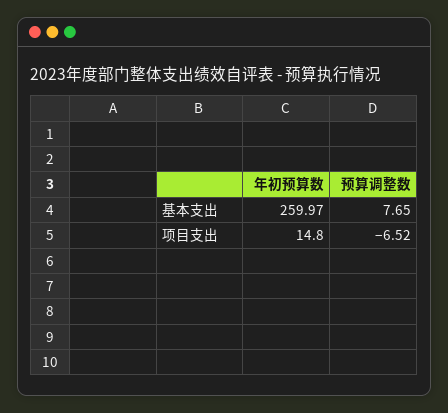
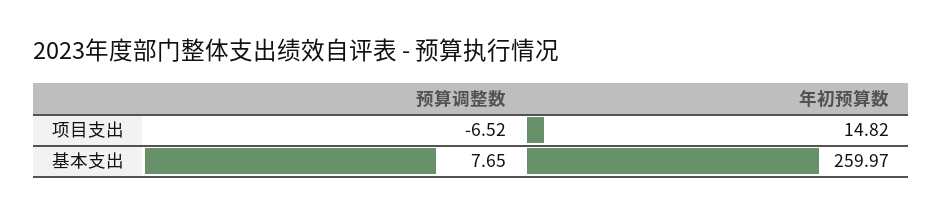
年初预算数, 项目支出: 14.8 -> 14.82

